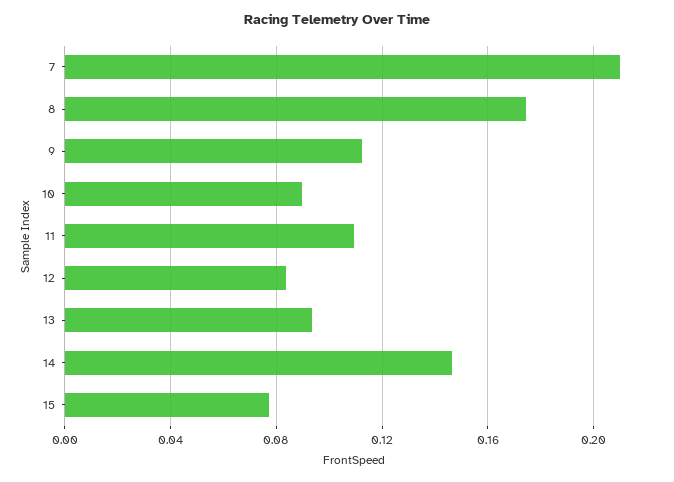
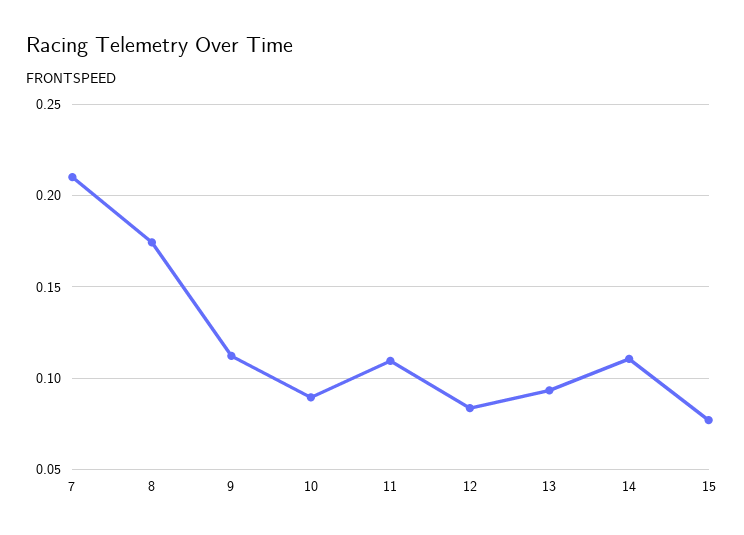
14: 0.145 -> 0.11

